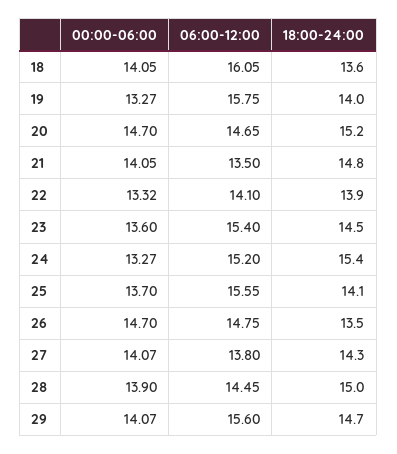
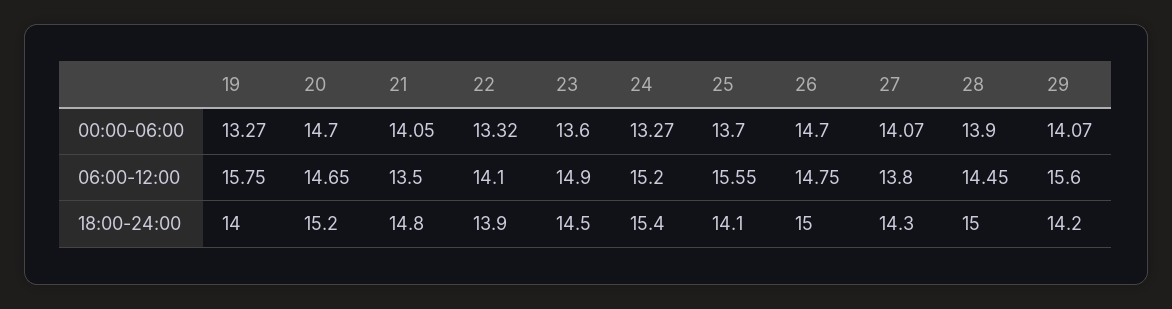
00:00-06:00, 18: 14.05 -> none
06:00-12:00, 18: 16.05 -> none
18:00-24:00, 18: 13.6 -> none
06:00-12:00, 23: 15.4 -> 14.9
18:00-24:00, 26: 13.5 -> 15
18:00-24:00, 29: 14.7 -> 14.2

